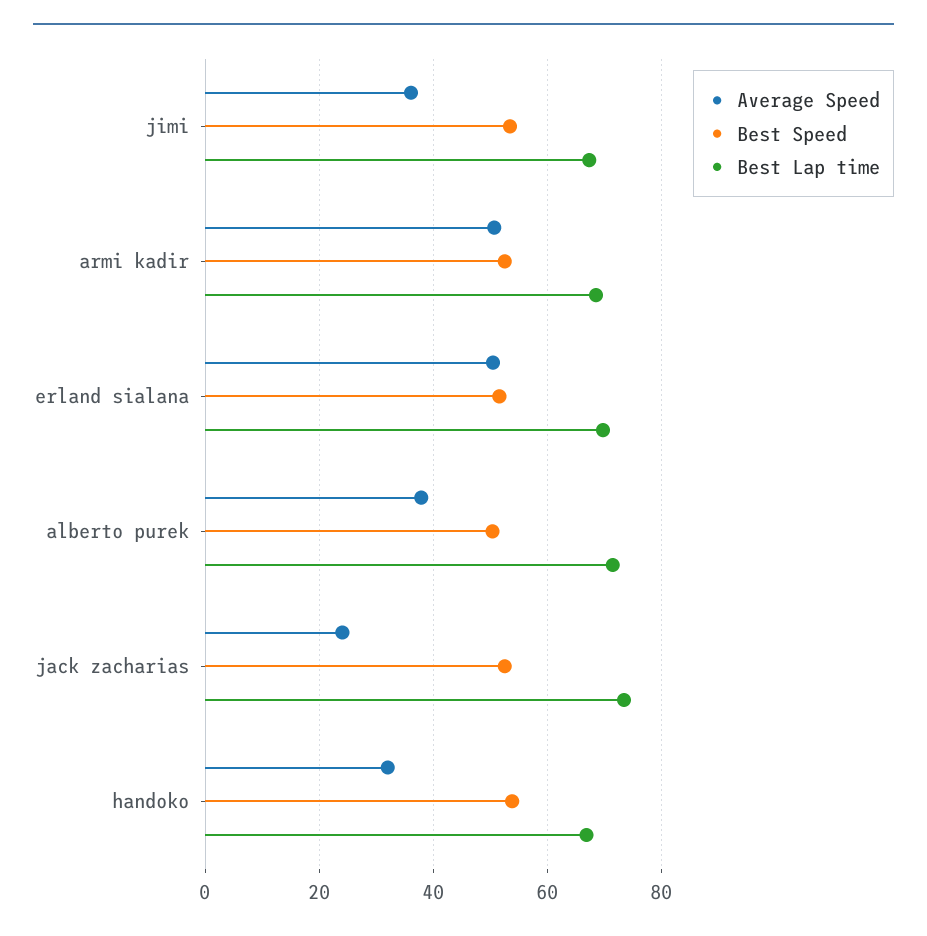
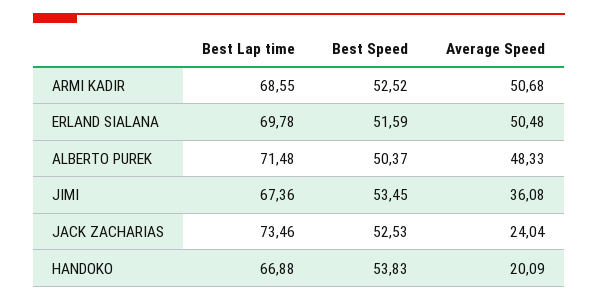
Average Speed, alberto purek: 38 -> 48.33
Average Speed, handoko: 32 -> 20.09

